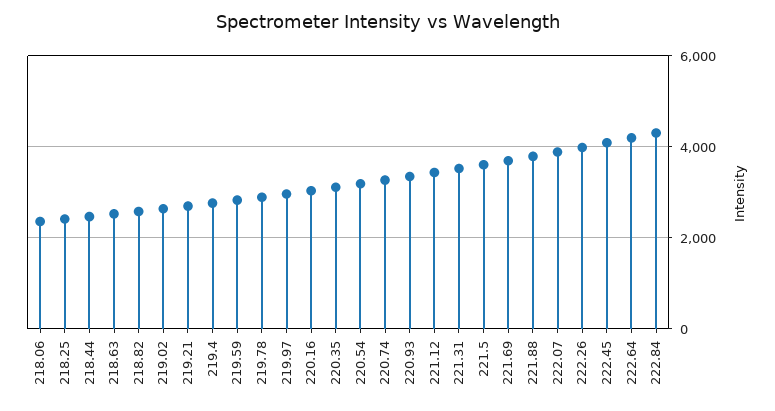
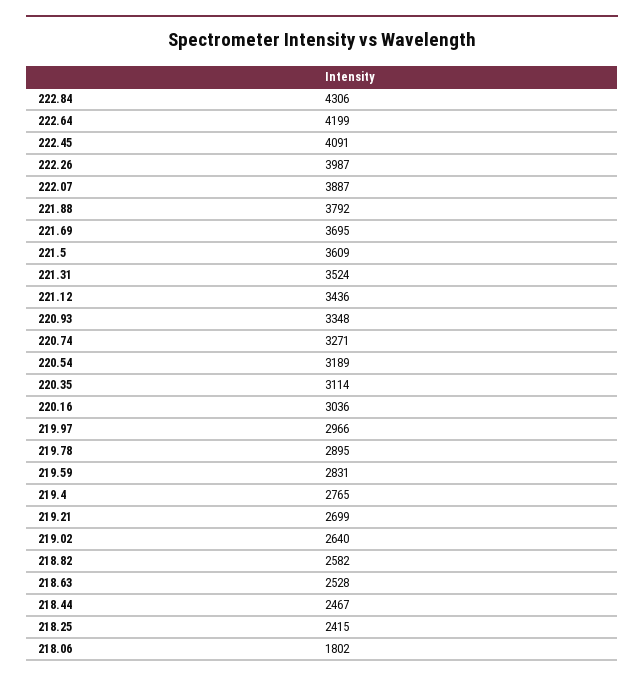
218.06: 2400 -> 1802

